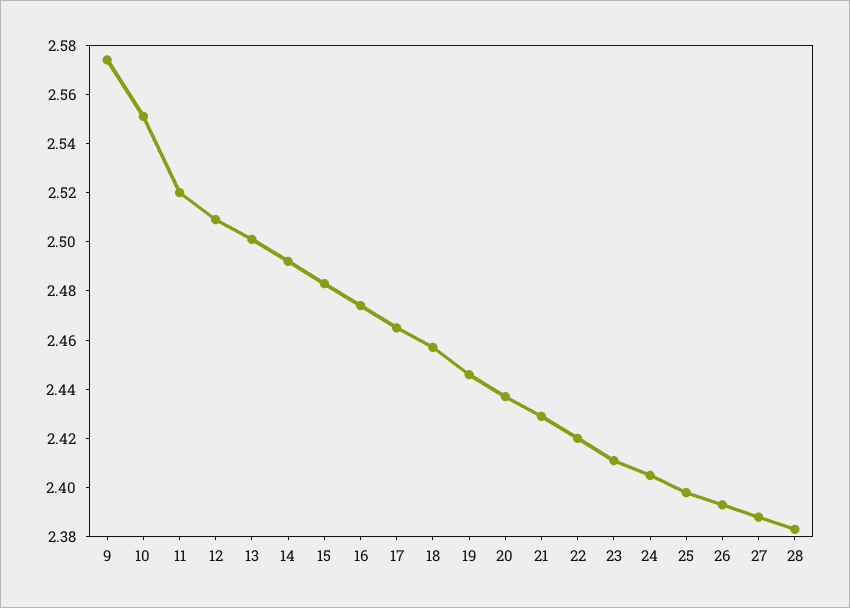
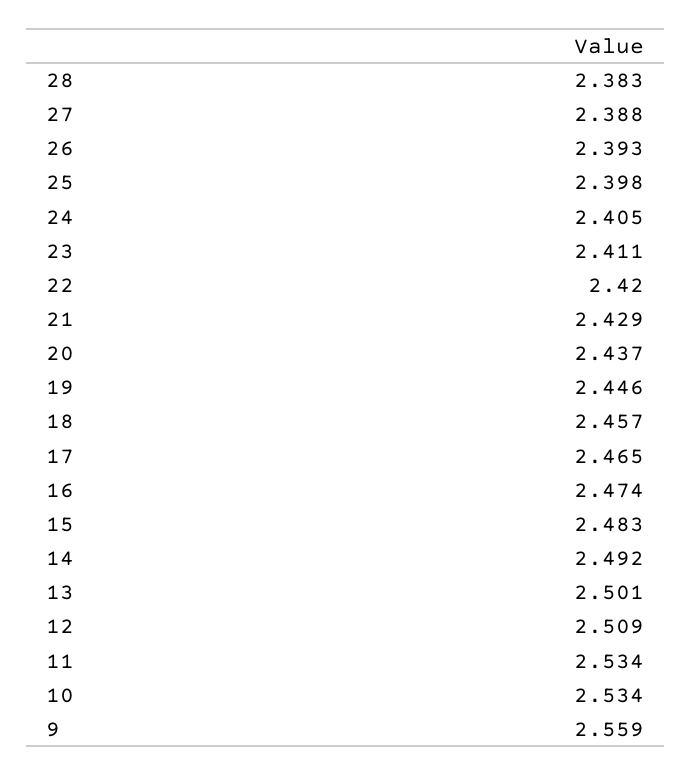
9: 2.575 -> 2.559
10: 2.55 -> 2.534
11: 2.52 -> 2.534

